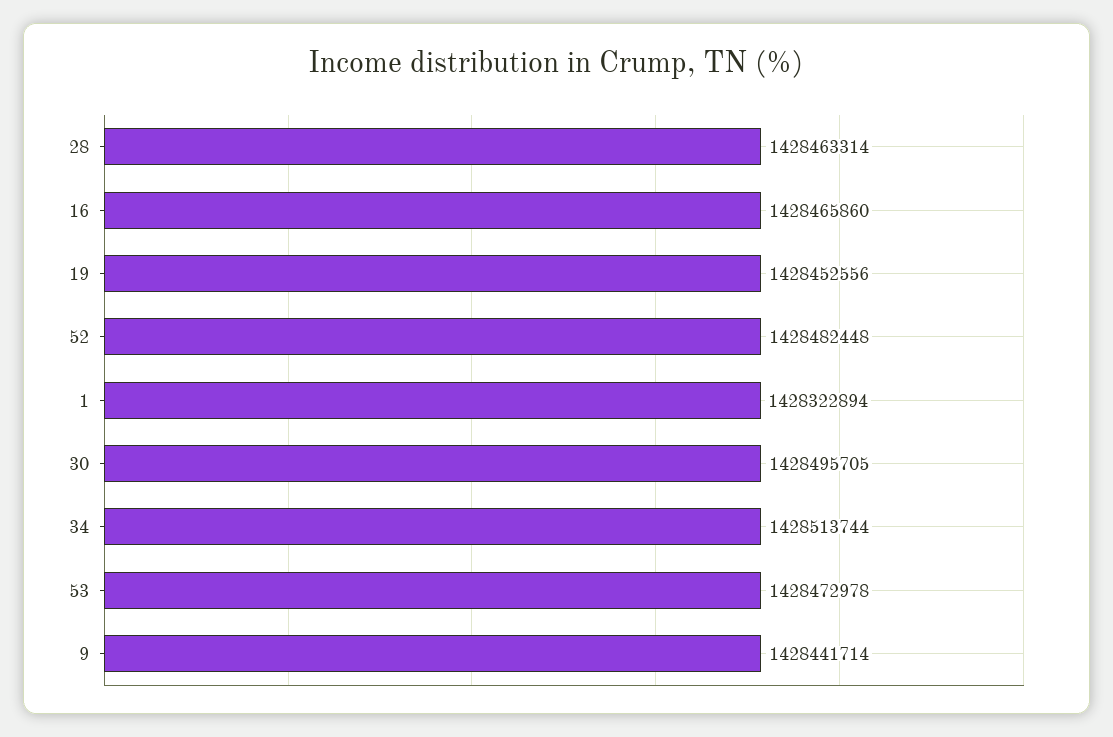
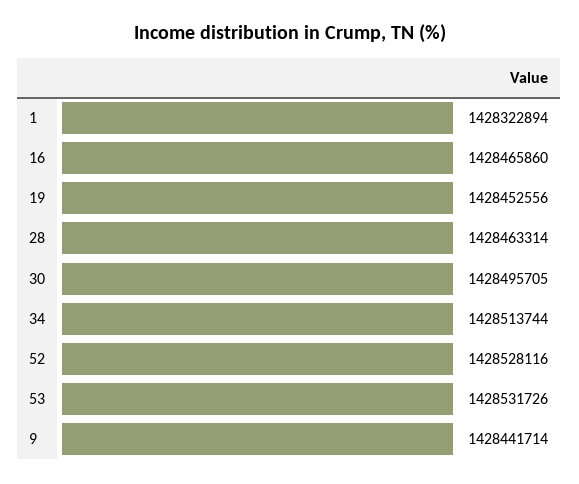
52: 1428482448 -> 1428528116
53: 1428472978 -> 1428531726

